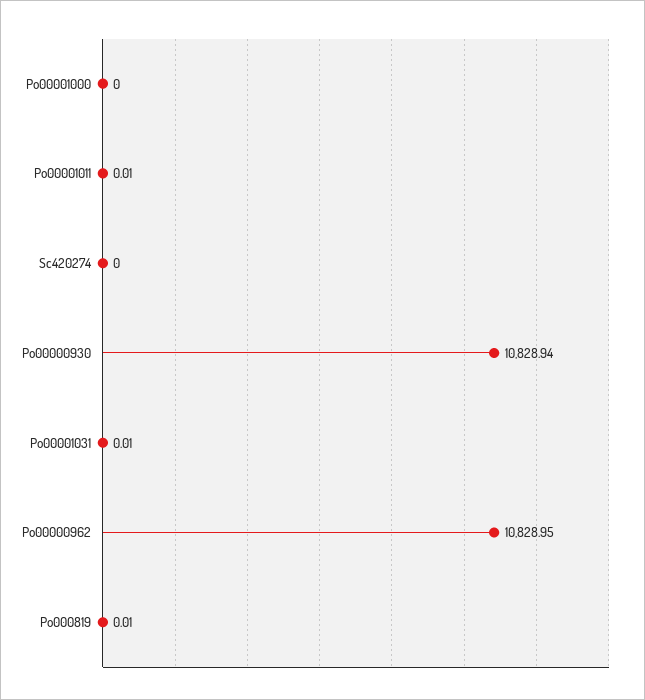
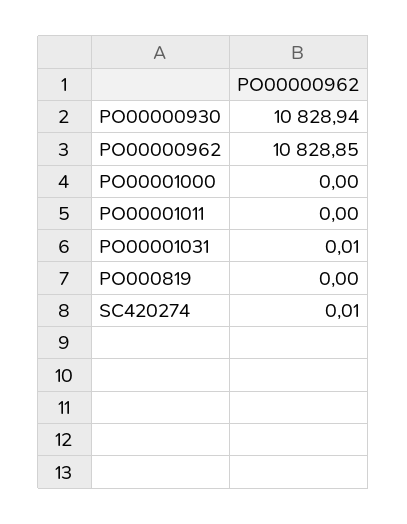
Po00001011: 0.01 -> 0
Sc420274: 0 -> 0.01
Po00000962: 10828.95 -> 10828.85
Po000819: 0.01 -> 0

